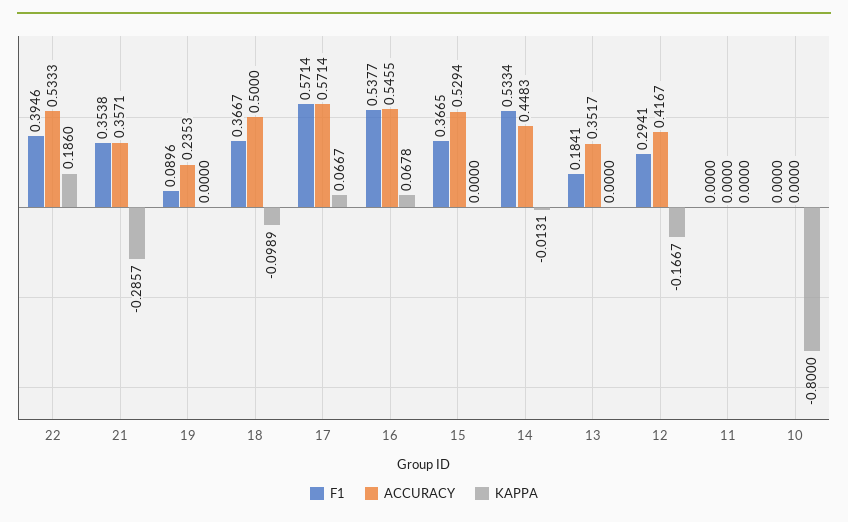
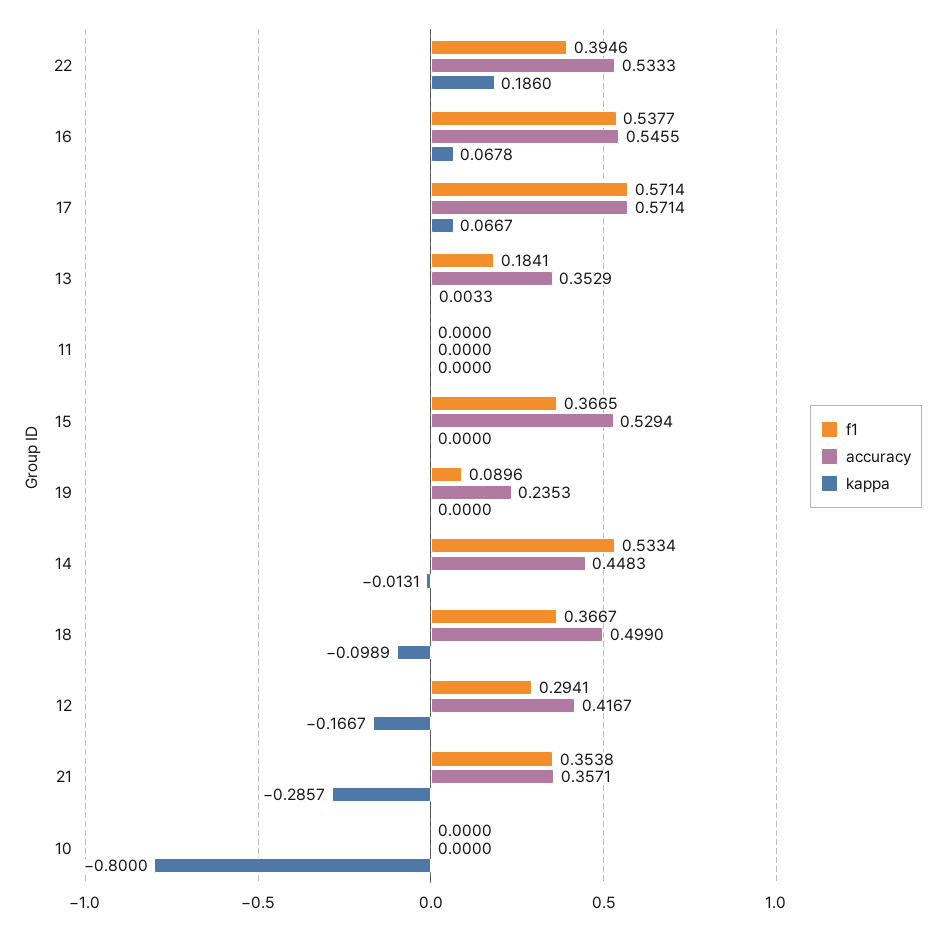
ACCURACY, 18: 0.5 -> 0.499
ACCURACY, 13: 0.3517 -> 0.3529
KAPPA, 13: 0 -> 0.0033

